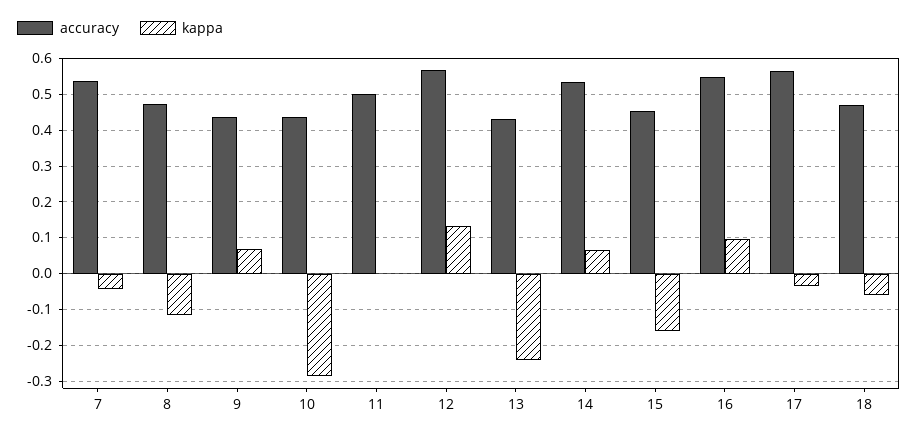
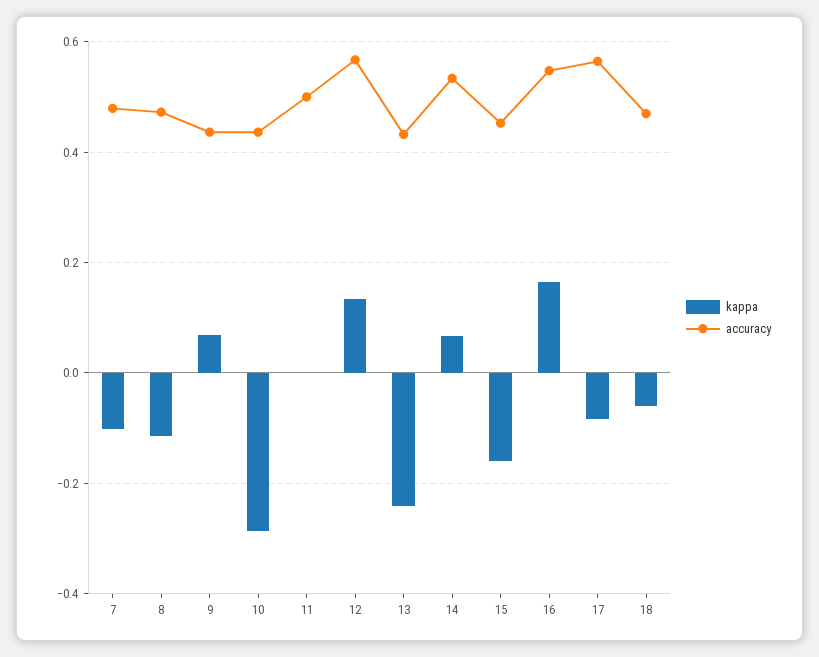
accuracy, 7: 0.54 -> 0.48
kappa, 7: -0.04 -> -0.1
kappa, 16: 0.1 -> 0.16
kappa, 17: -0.04 -> -0.08

